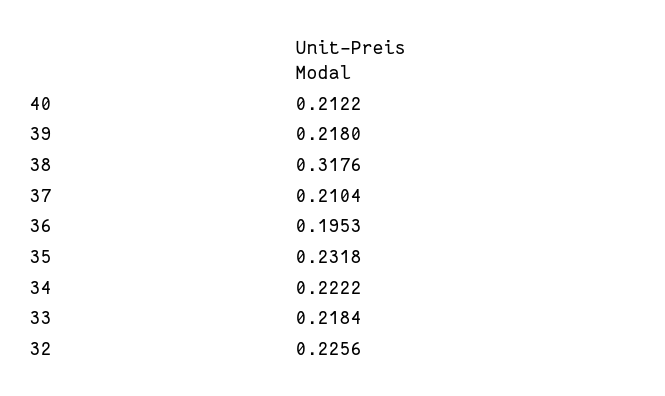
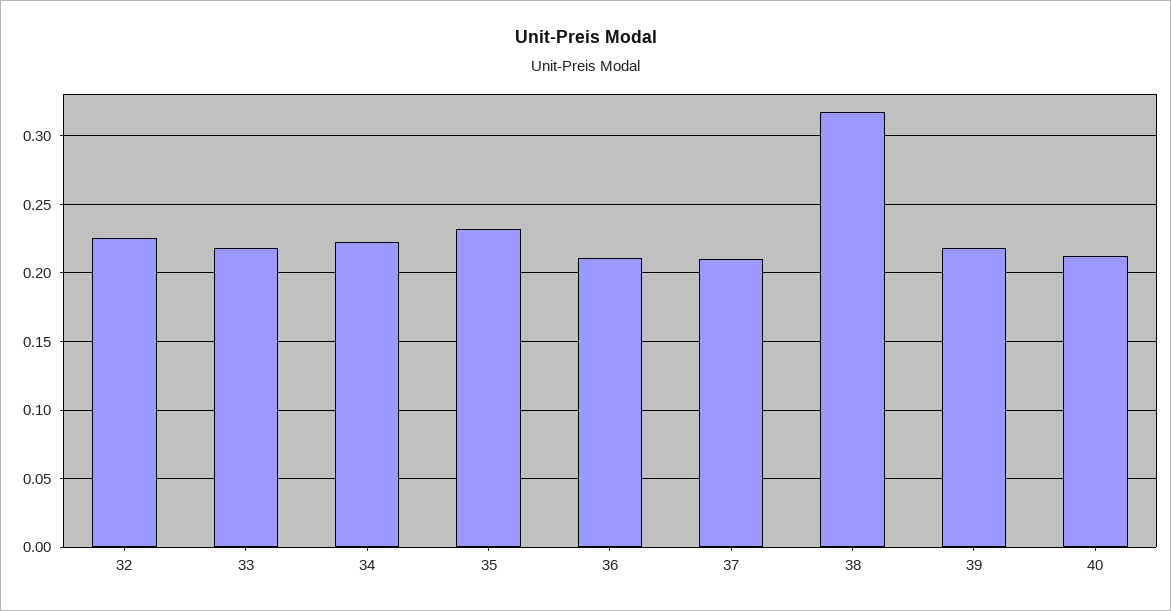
36: 0.1953 -> 0.21

